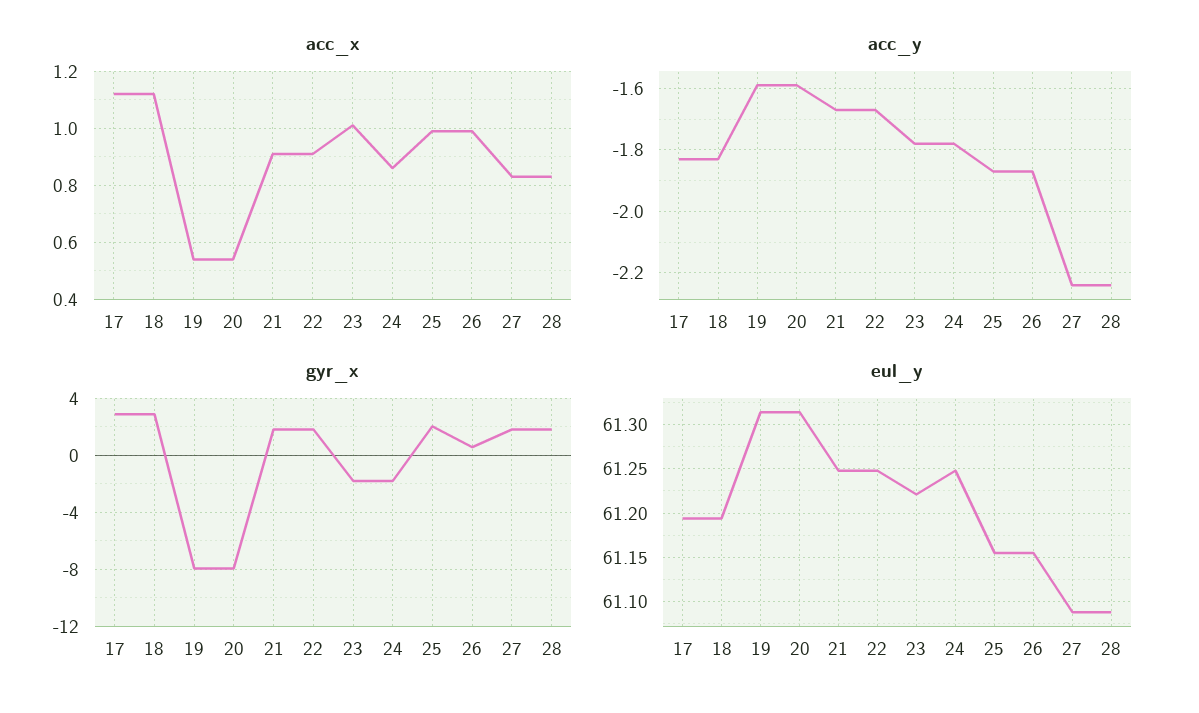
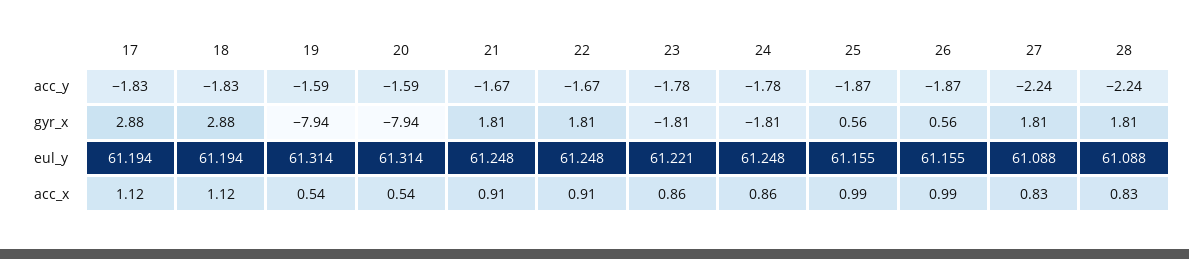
acc_x, 23: 1 -> 0.86
gyr_x, 25: 2 -> 0.56

